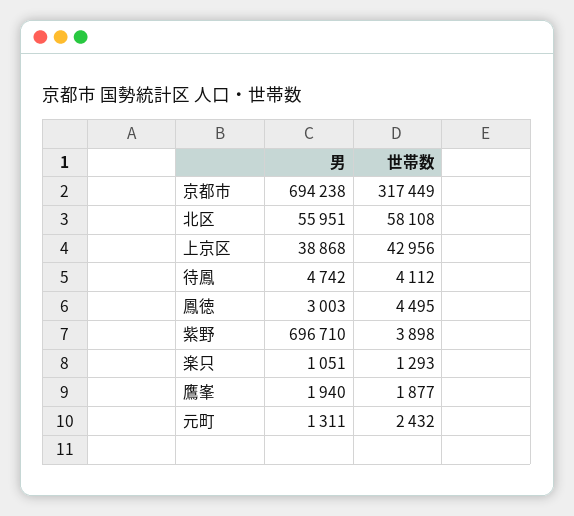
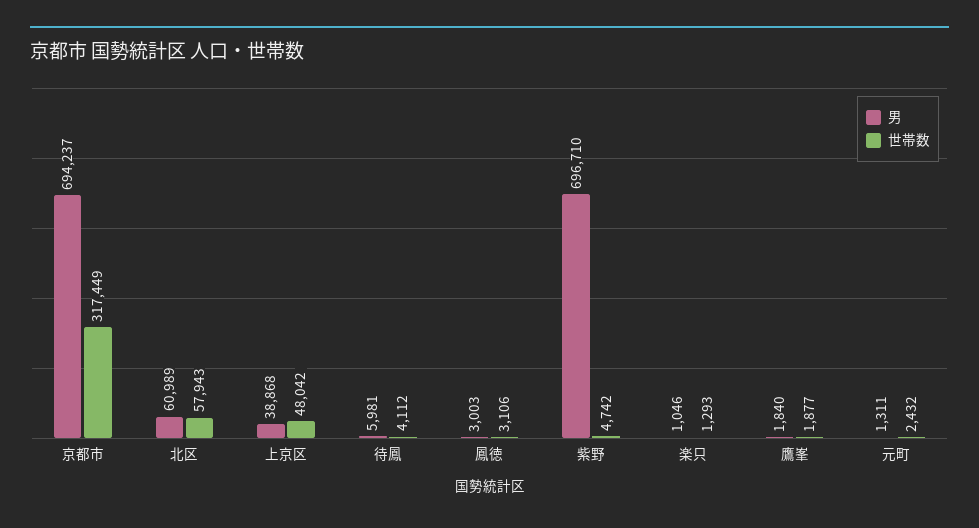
男, 京都市: 694238 -> 694237
男, 北区: 55951 -> 60989
世帯数, 北区: 58108 -> 57943
世帯数, 上京区: 42956 -> 48042
男, 待鳳: 4742 -> 5981
世帯数, 鳳徳: 4495 -> 3106
世帯数, 紫野: 3898 -> 4742
男, 楽只: 1051 -> 1046
男, 鷹峯: 1940 -> 1840

